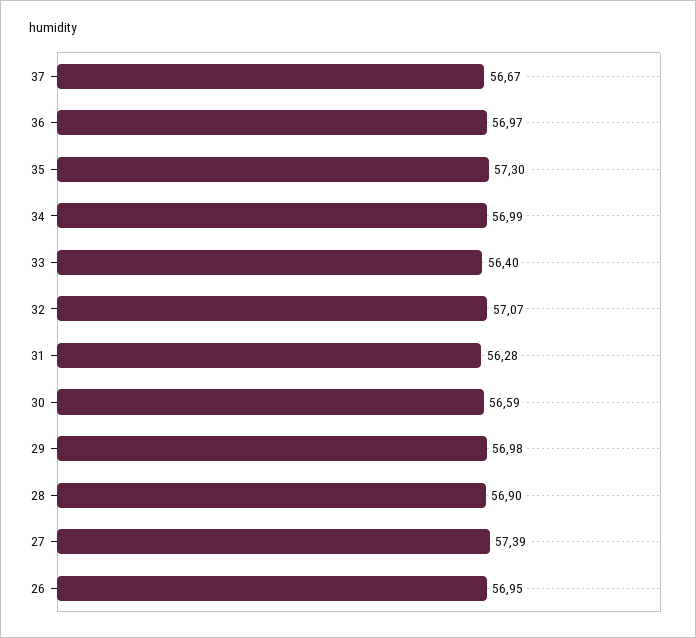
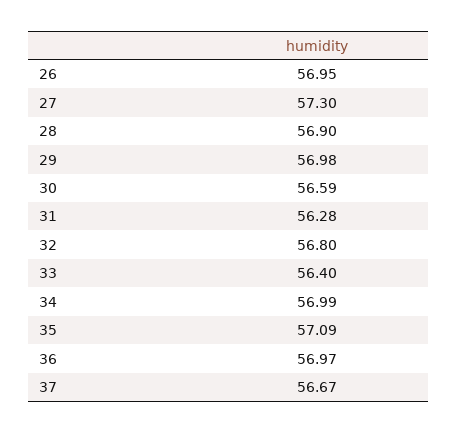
35: 57.3 -> 57.09
32: 57.07 -> 56.8
27: 57.39 -> 57.3

